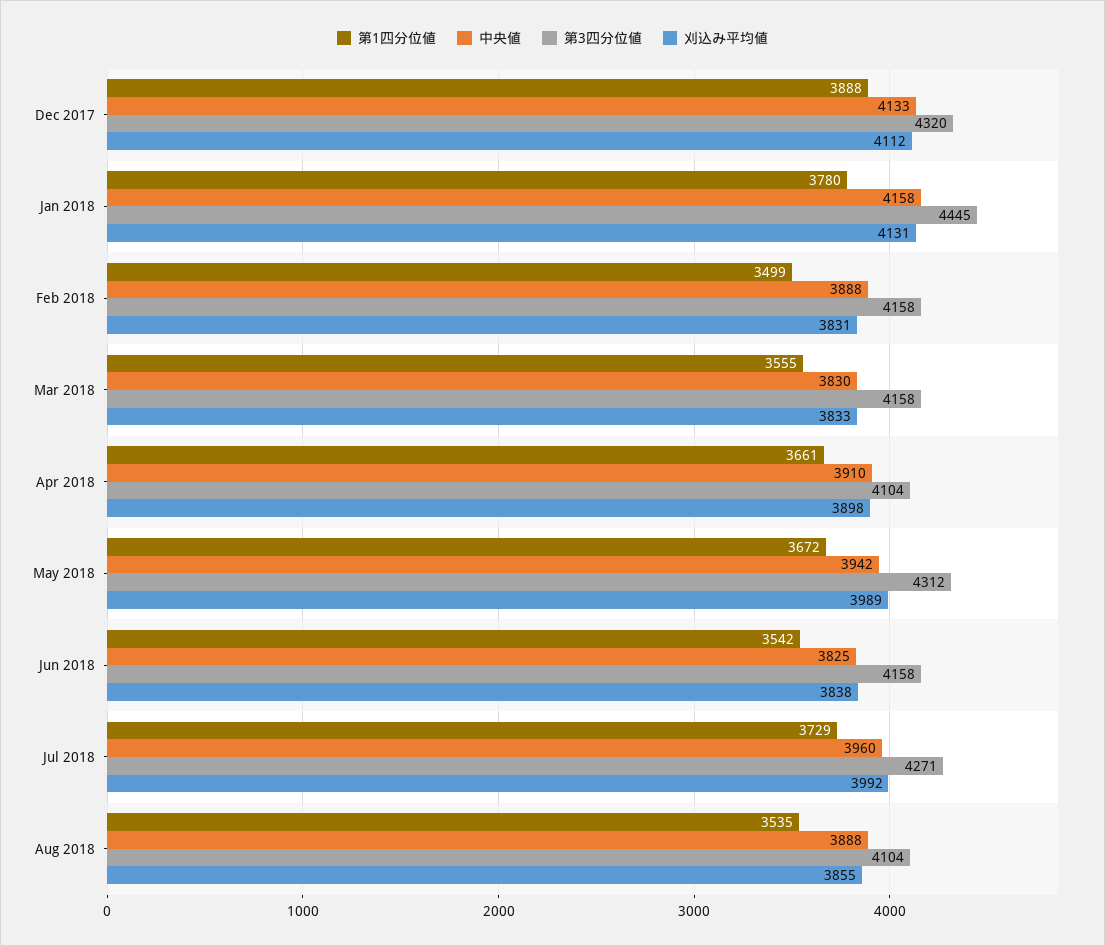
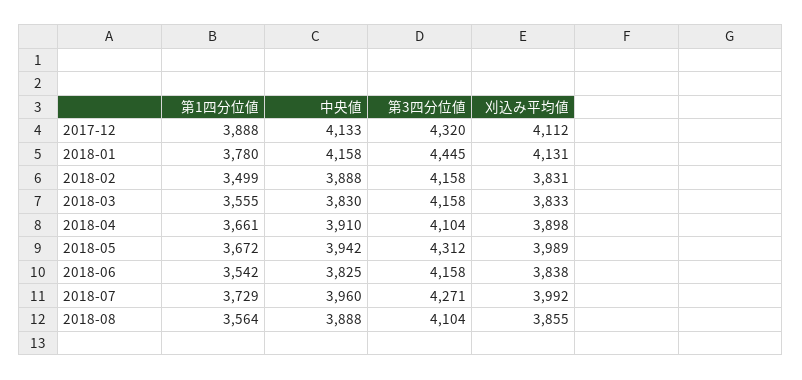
第1四分位値, Aug 2018: 3535 -> 3564

